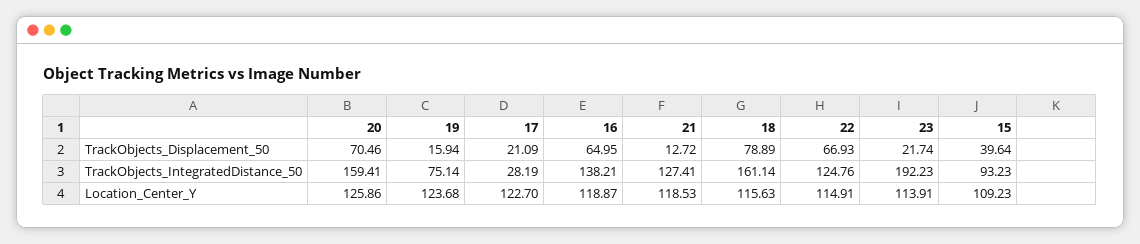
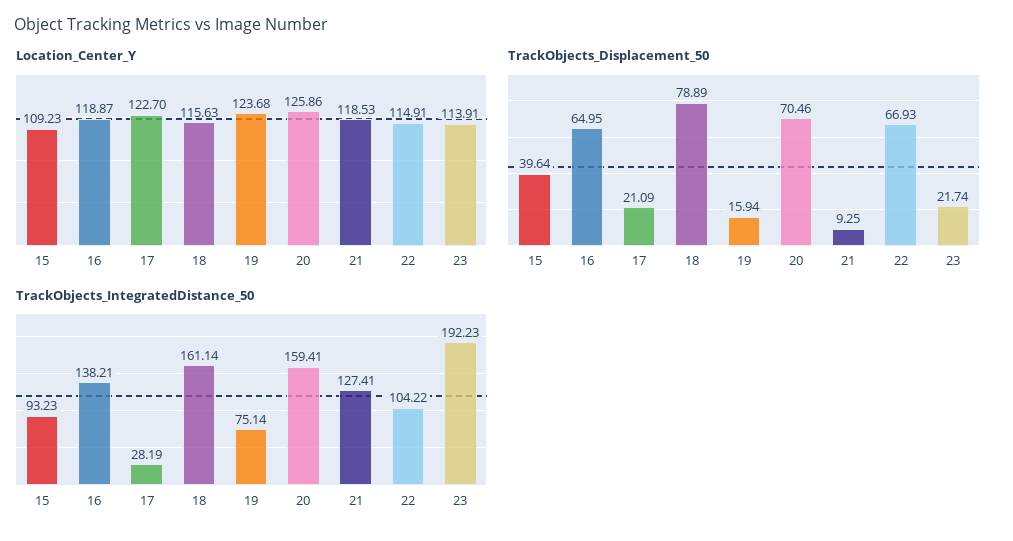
TrackObjects_Displacement_50, 21: 12.72 -> 9.25
TrackObjects_IntegratedDistance_50, 22: 124.76 -> 104.22

